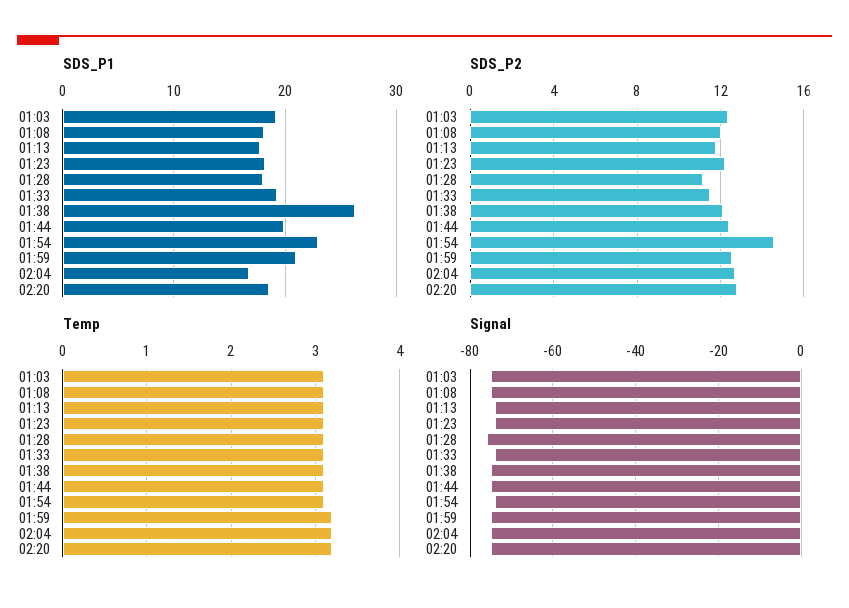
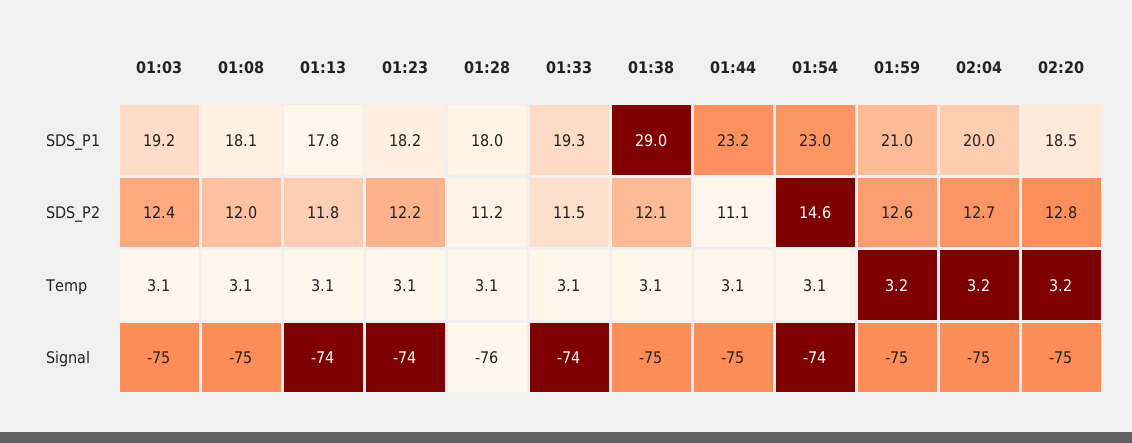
SDS_P1, 01:38: 26 -> 29
SDS_P1, 01:44: 20 -> 23.2
SDS_P1, 02:04: 17 -> 20
SDS_P2, 01:44: 12.5 -> 11.1

